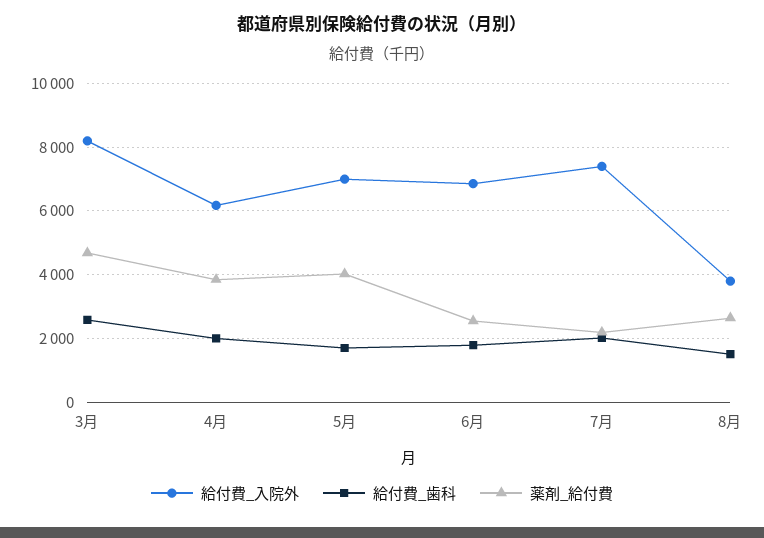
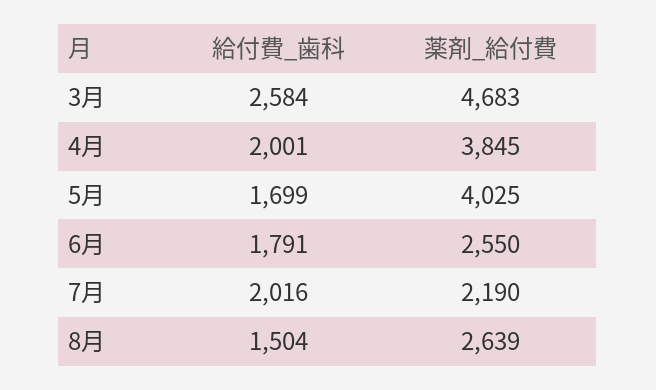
給付費_入院外, 3月: 8200 -> none
給付費_入院外, 4月: 6200 -> none
給付費_入院外, 5月: 7000 -> none
給付費_入院外, 6月: 6800 -> none
給付費_入院外, 7月: 7400 -> none
給付費_入院外, 8月: 3800 -> none

